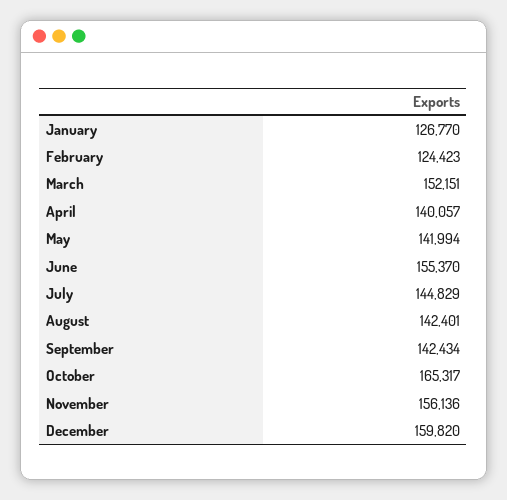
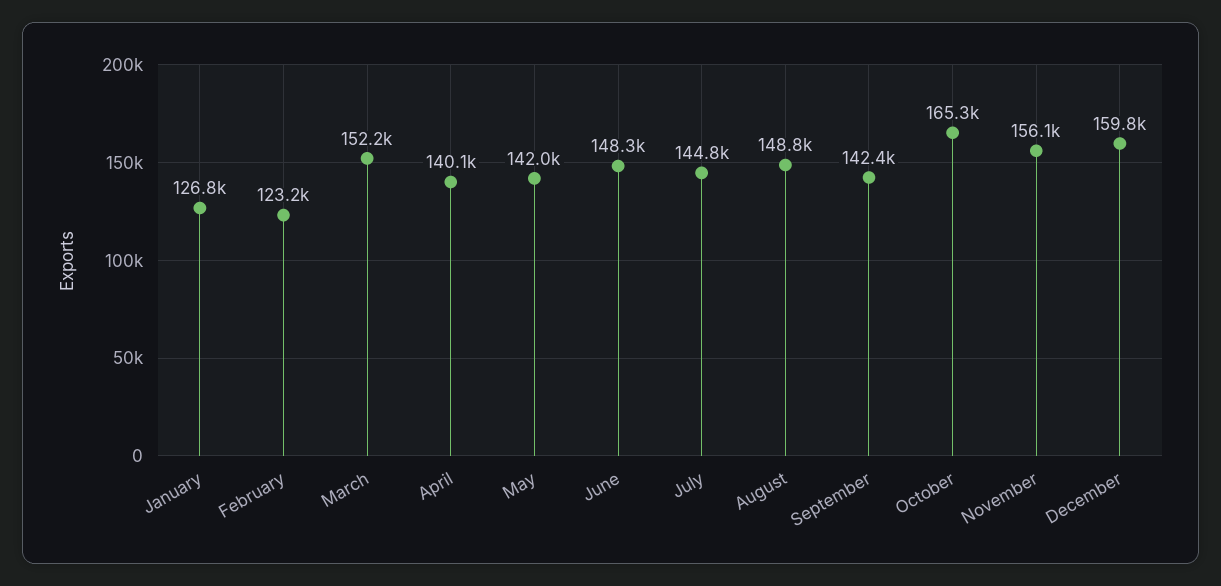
February: 124423 -> 123200
June: 155370 -> 148300
August: 142401 -> 148800

